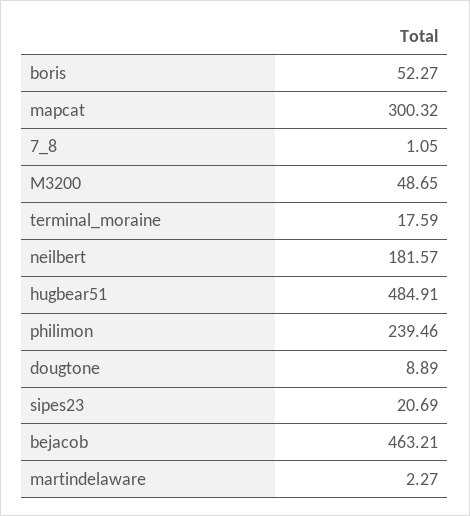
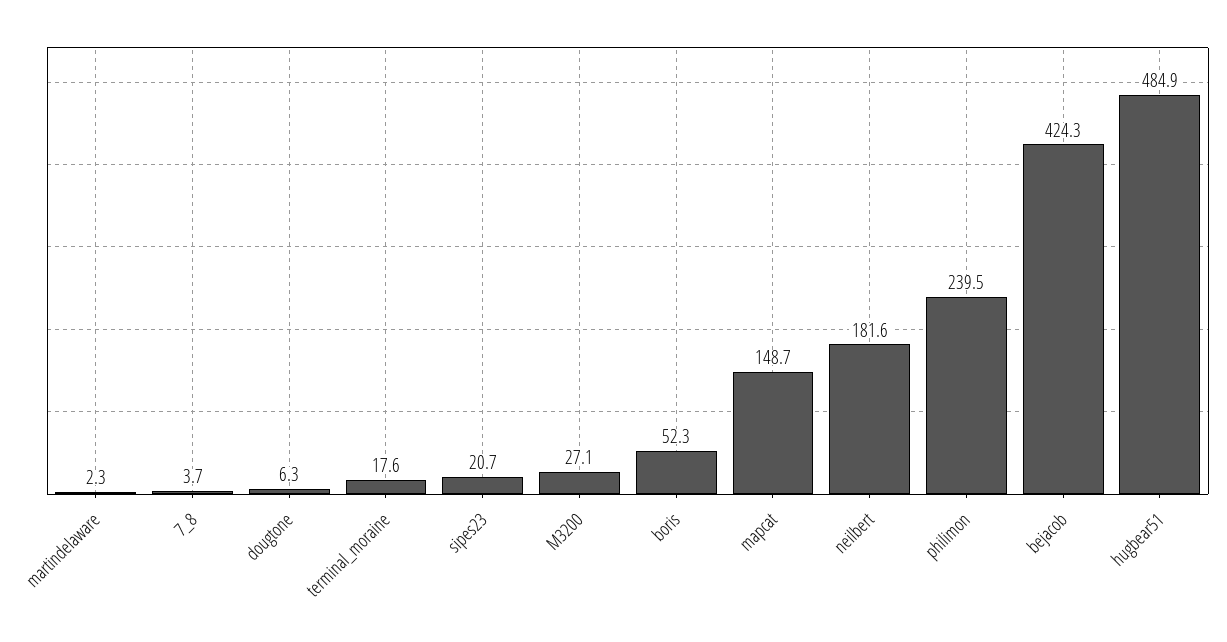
mapcat: 300.32 -> 148.7
7_8: 1.05 -> 3.7
M3200: 48.65 -> 27.1
dougtone: 8.89 -> 6.3
bejacob: 463.21 -> 424.3

